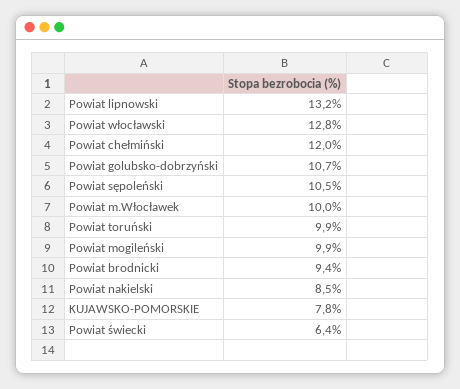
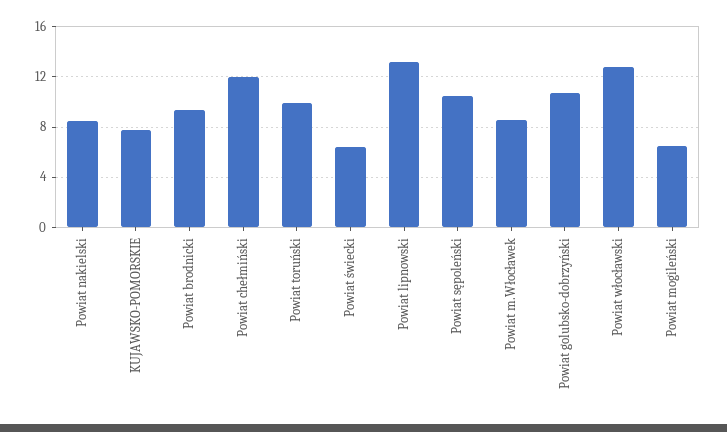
Powiat m.Włocławek: 10 -> 8.5
Powiat mogileński: 9.9 -> 6.5

